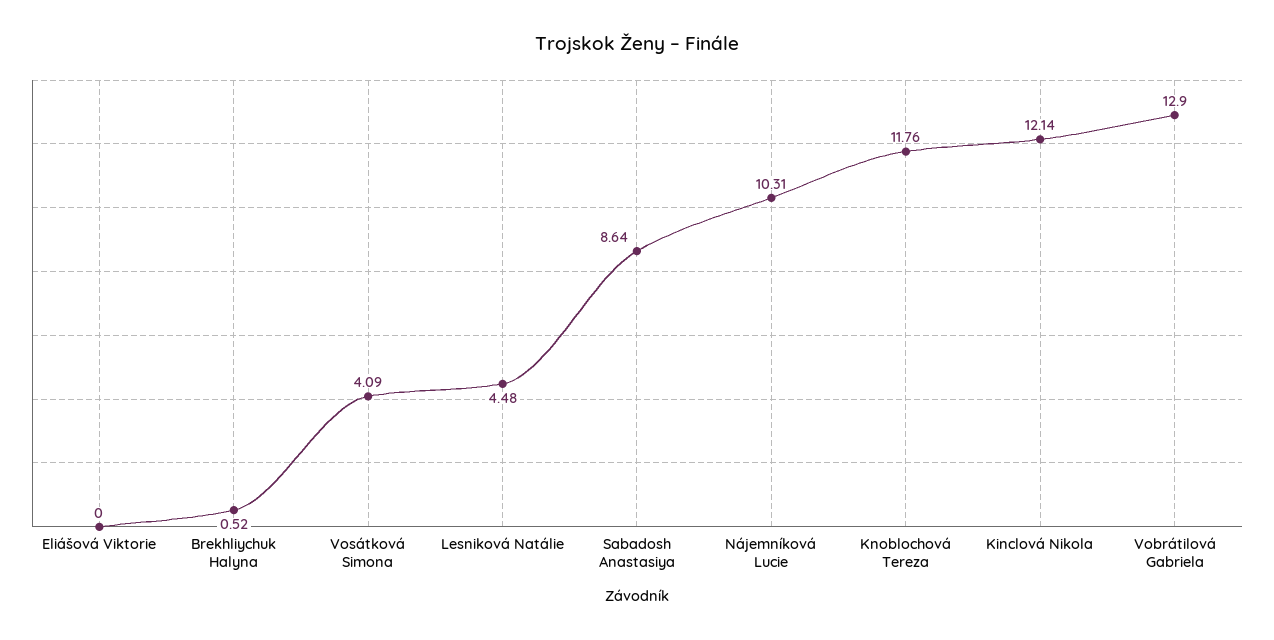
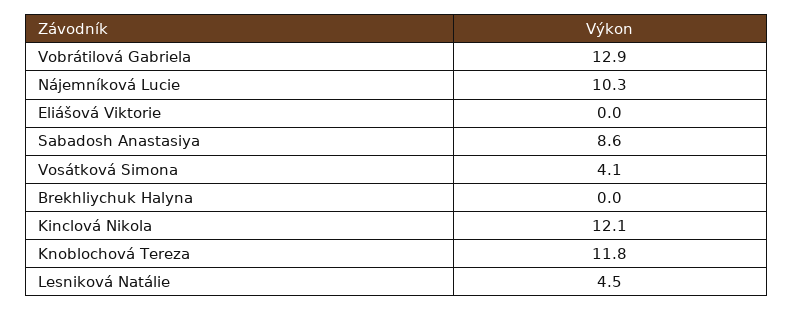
Brekhliychuk Halyna: 0.52 -> 0

